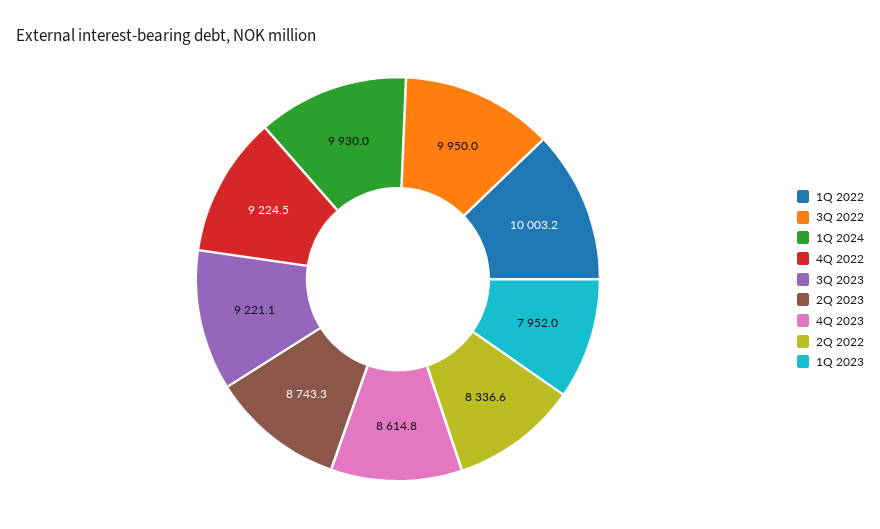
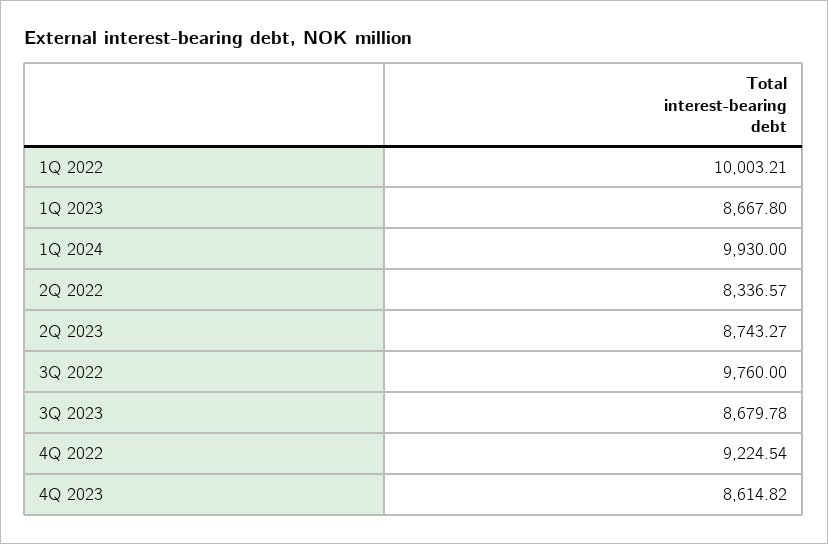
3Q 2022: 9950 -> 9760
3Q 2023: 9221.1 -> 8679.78
1Q 2023: 7952 -> 8667.8

